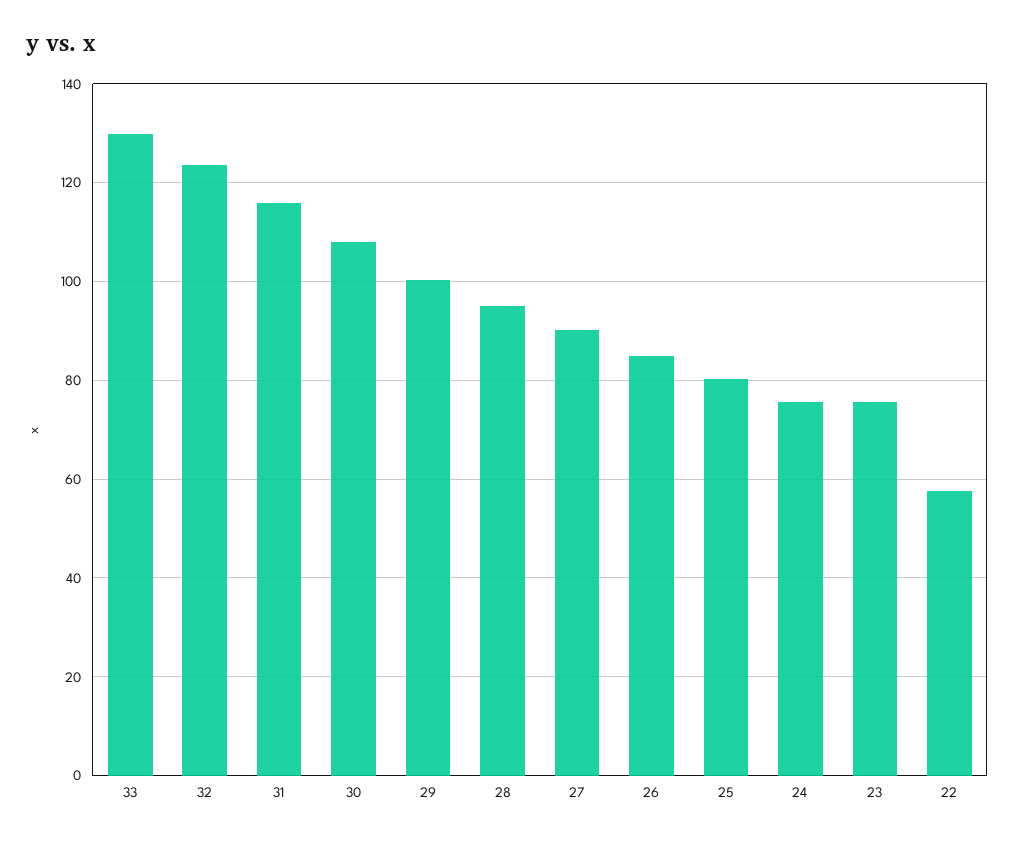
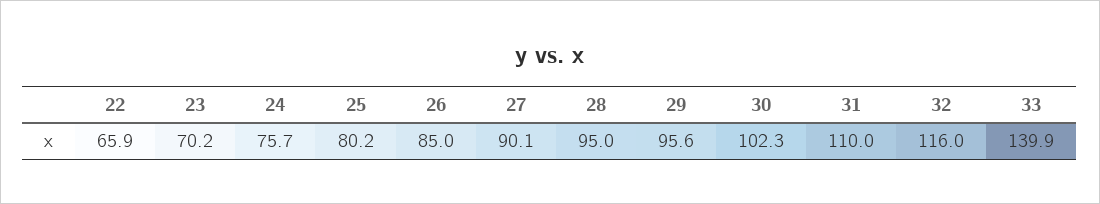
33: 130 -> 139.9
32: 124 -> 116
31: 116 -> 110
30: 108 -> 102.3
29: 100 -> 95.6
23: 76 -> 70.2
22: 58 -> 65.9

